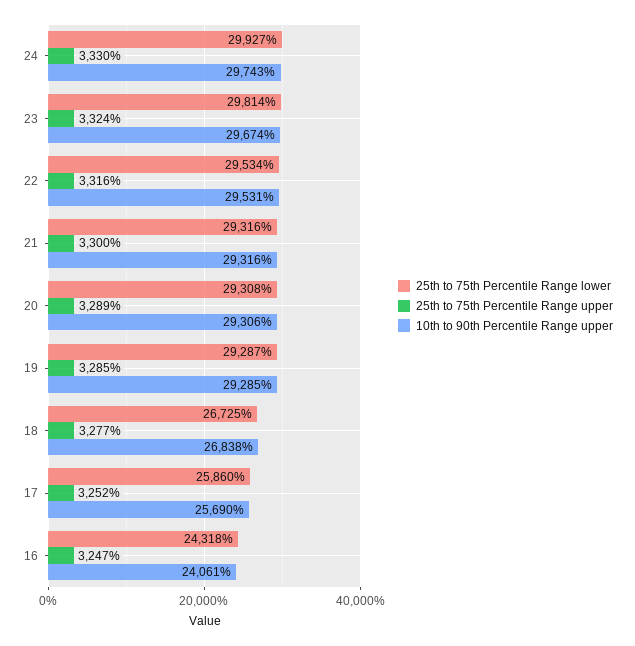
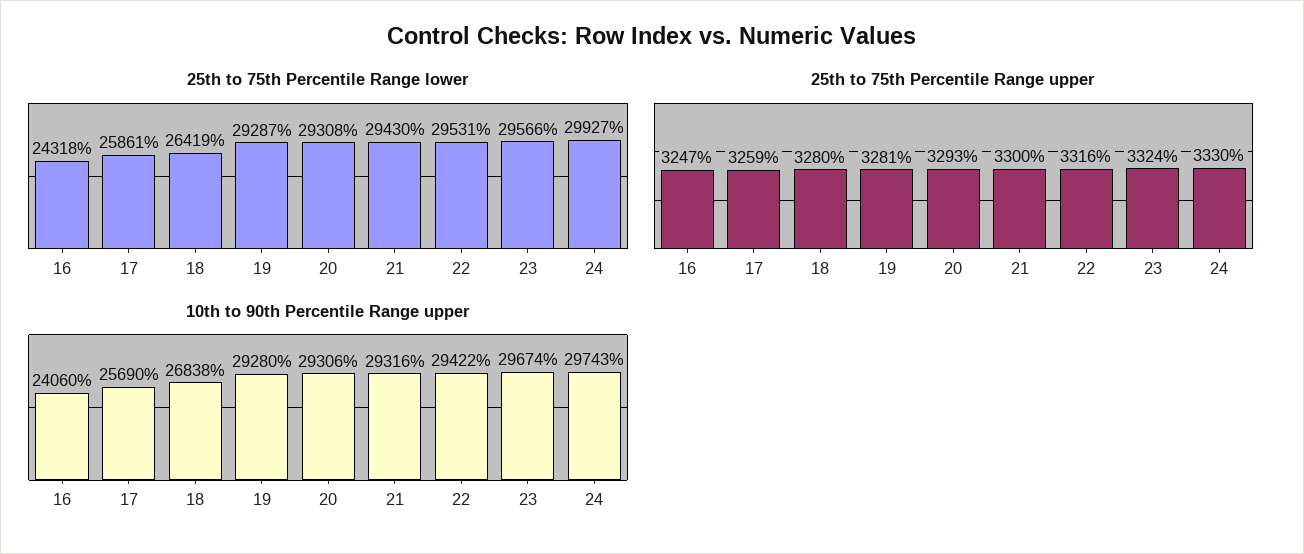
25th to 75th Percentile Range lower, 23: 29814 -> 29566
25th to 75th Percentile Range lower, 22: 29534 -> 29531
10th to 90th Percentile Range upper, 22: 29531 -> 29422
25th to 75th Percentile Range lower, 21: 29316 -> 29430
25th to 75th Percentile Range upper, 20: 3289 -> 3293
25th to 75th Percentile Range upper, 19: 3285 -> 3281
10th to 90th Percentile Range upper, 19: 29285 -> 29280
25th to 75th Percentile Range lower, 18: 26725 -> 26419
25th to 75th Percentile Range upper, 18: 3277 -> 3280
25th to 75th Percentile Range lower, 17: 25860 -> 25861
25th to 75th Percentile Range upper, 17: 3252 -> 3259
10th to 90th Percentile Range upper, 16: 24061 -> 24060

